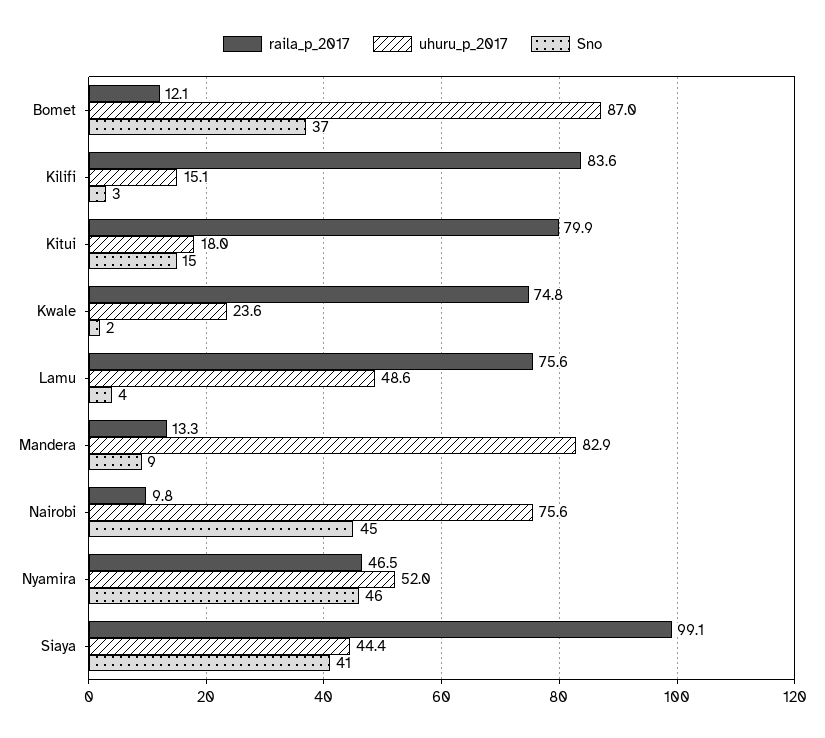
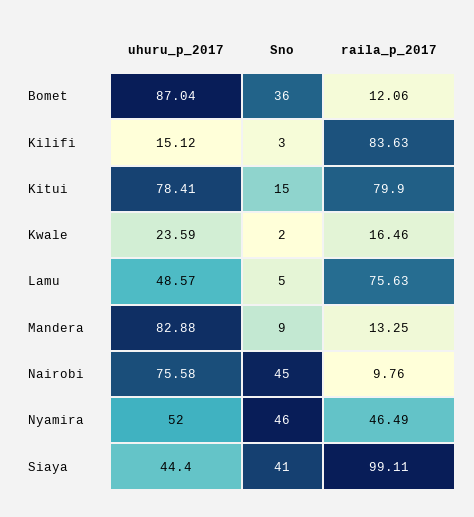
Sno, Bomet: 37 -> 36
uhuru_p_2017, Kitui: 18 -> 78.41
raila_p_2017, Kwale: 74.8 -> 16.46
Sno, Lamu: 4 -> 5

